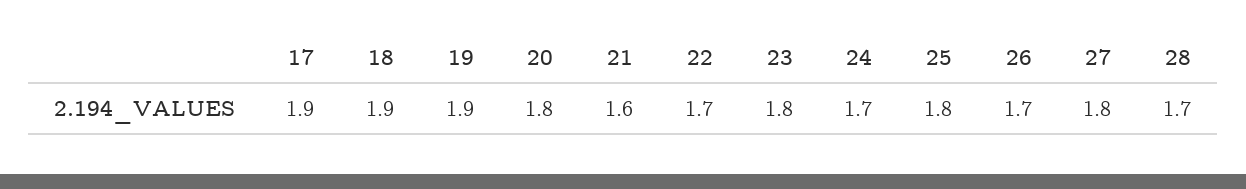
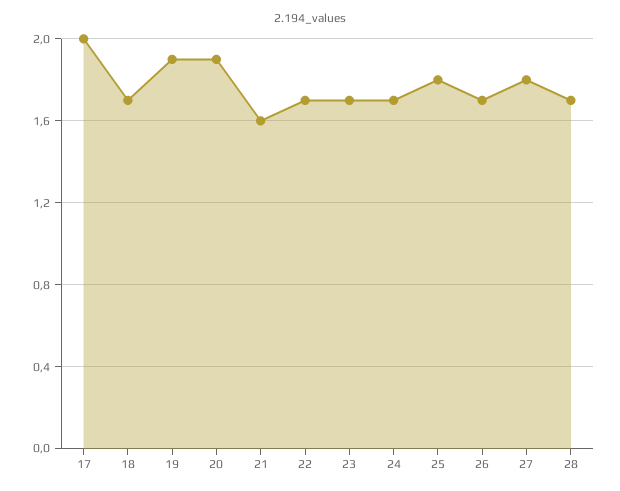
17: 1.9 -> 2
18: 1.9 -> 1.7
20: 1.8 -> 1.9
23: 1.8 -> 1.7

